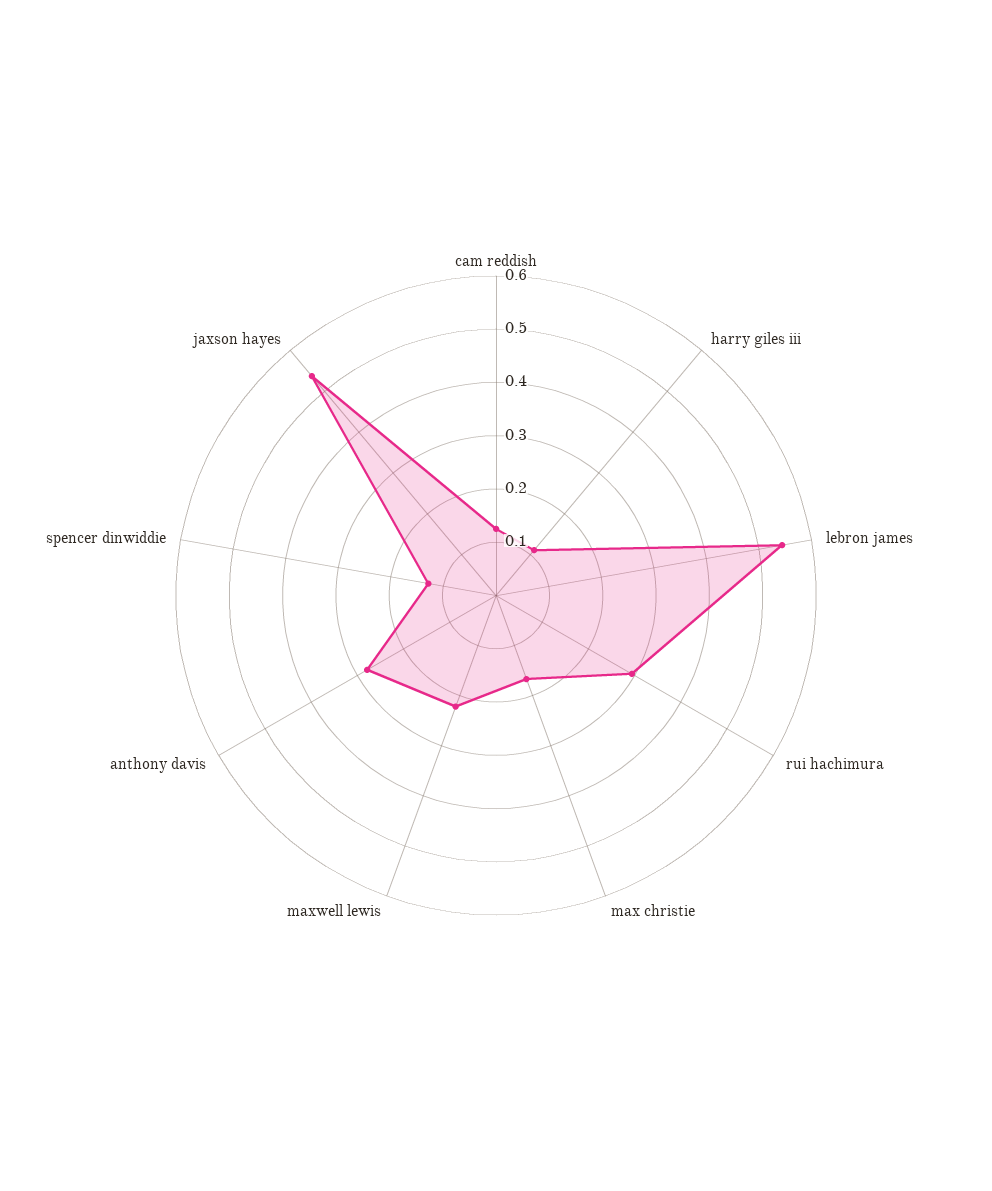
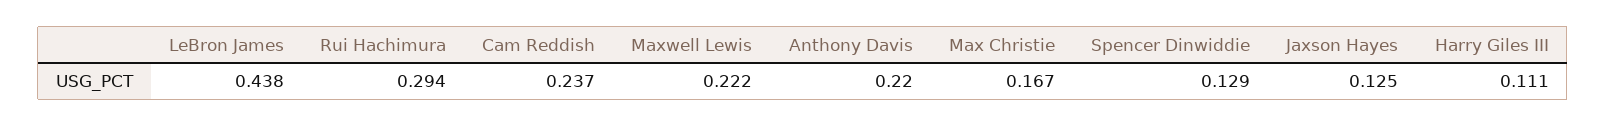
cam reddish: 0.12 -> 0.237
lebron james: 0.54 -> 0.438
anthony davis: 0.28 -> 0.22
jaxson hayes: 0.54 -> 0.125

